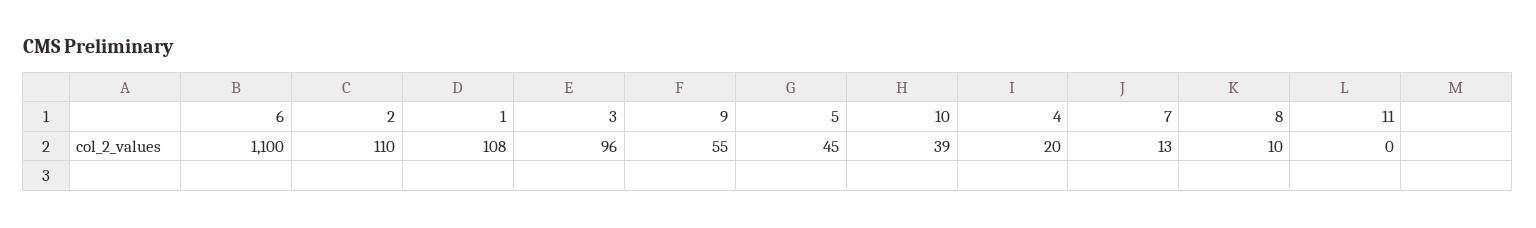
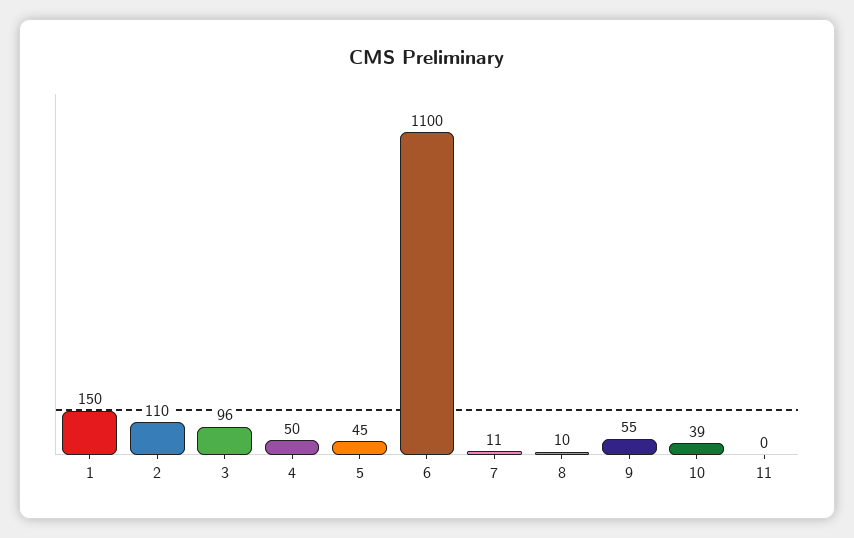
1: 108 -> 150
4: 20 -> 50
7: 13 -> 11

